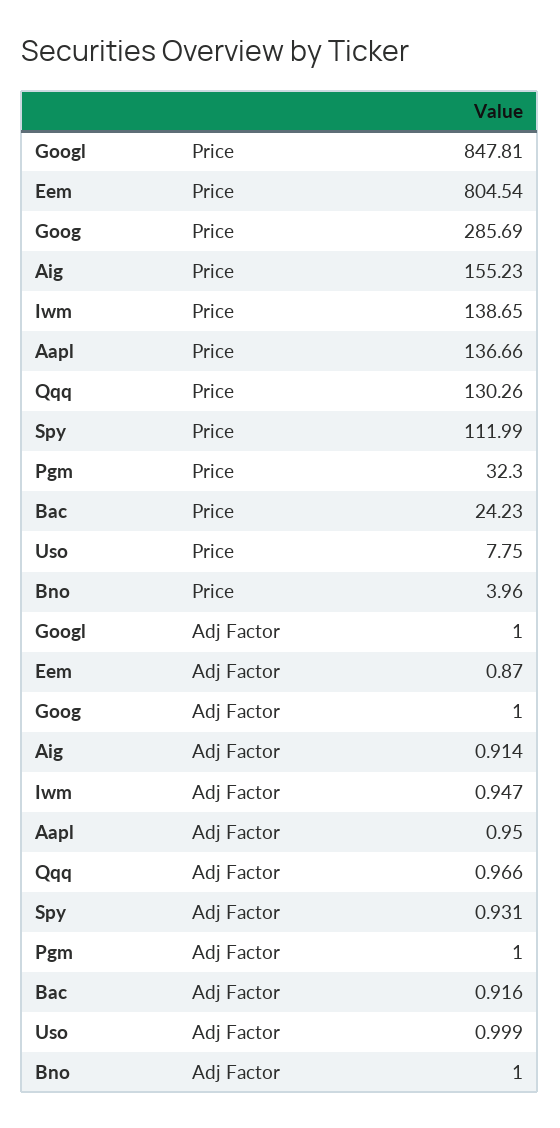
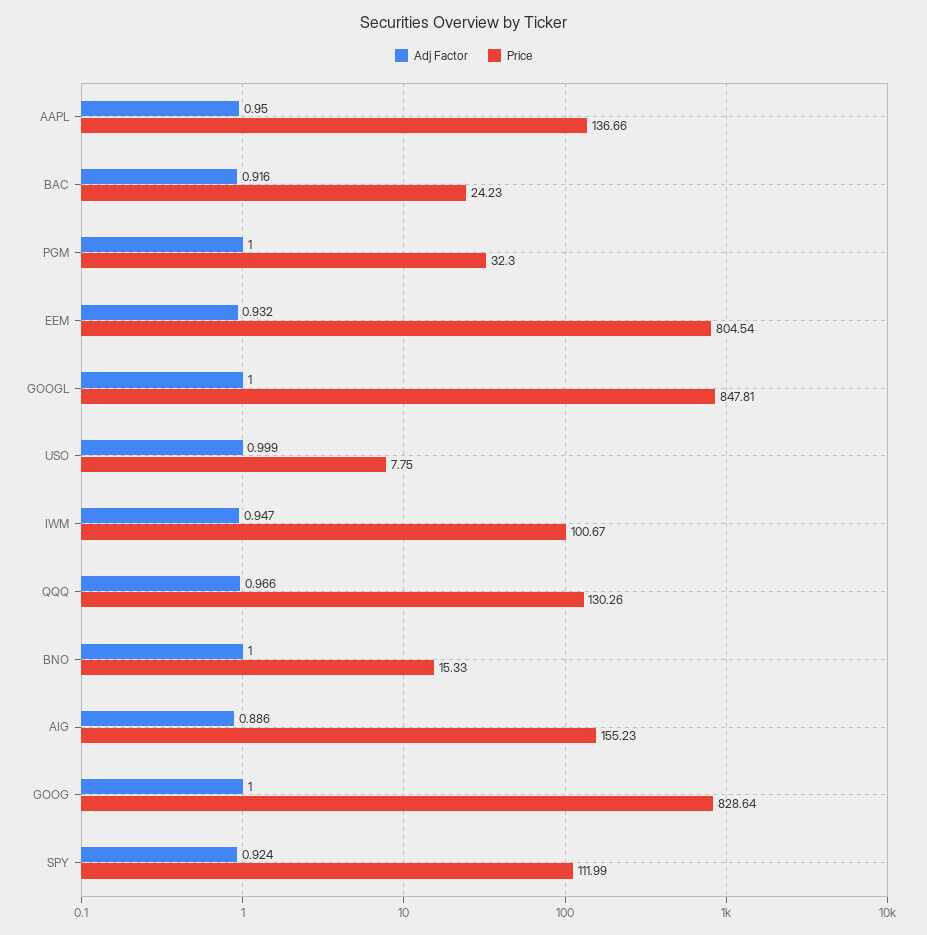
Price, Goog: 285.69 -> 828.64
Price, Iwm: 138.65 -> 100.67
Price, Bno: 3.96 -> 15.33
Adj Factor, Eem: 0.87 -> 0.932
Adj Factor, Aig: 0.914 -> 0.886
Adj Factor, Spy: 0.931 -> 0.924

